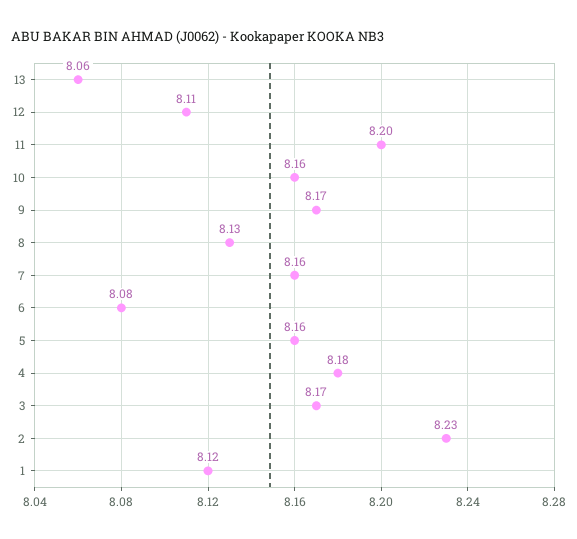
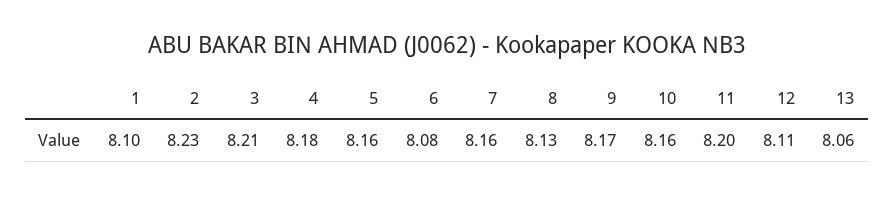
3: 8.17 -> 8.21
1: 8.12 -> 8.1

